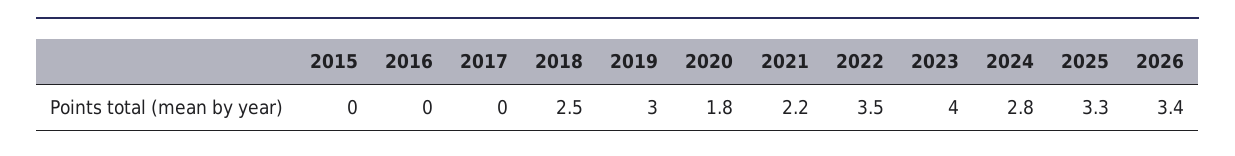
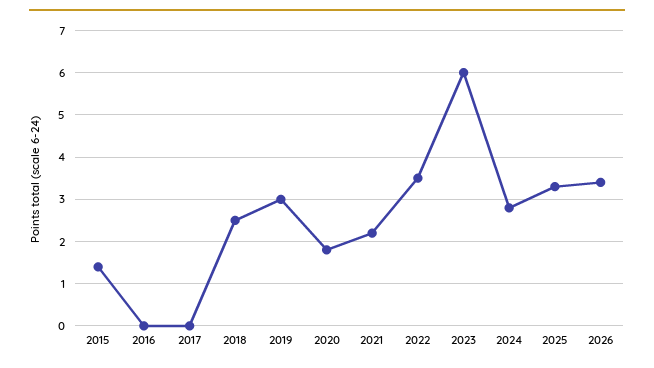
2015: 0 -> 1.5
2023: 4 -> 6

